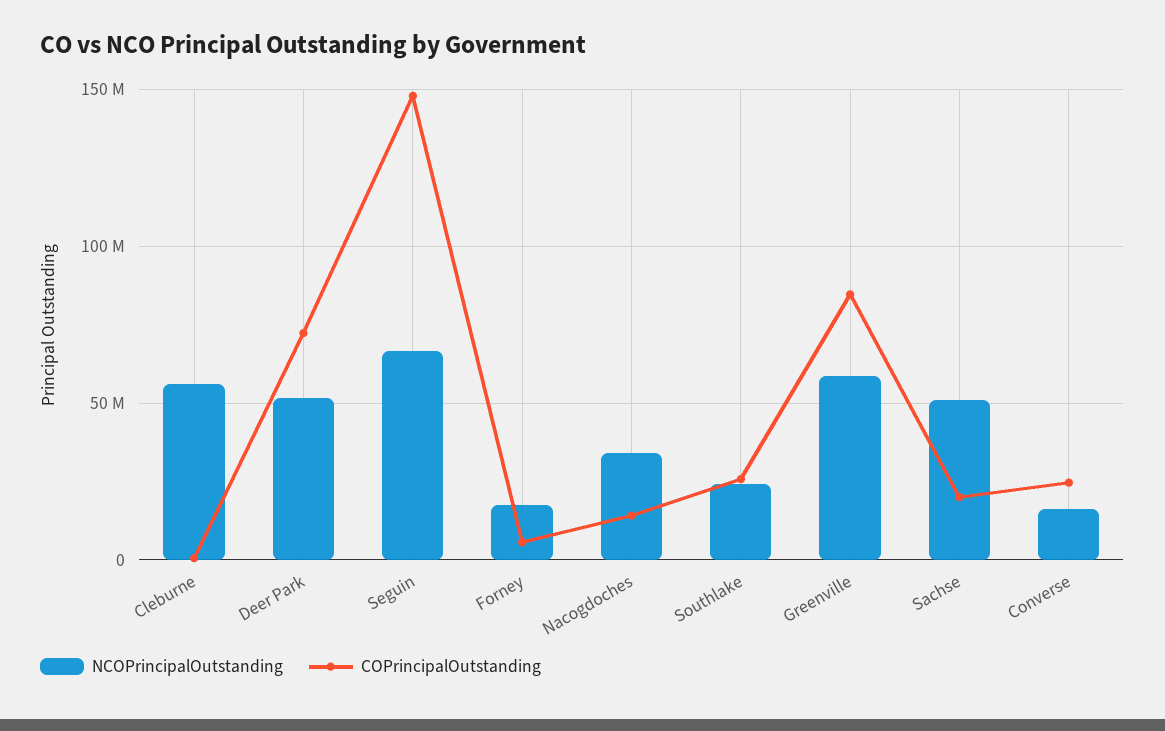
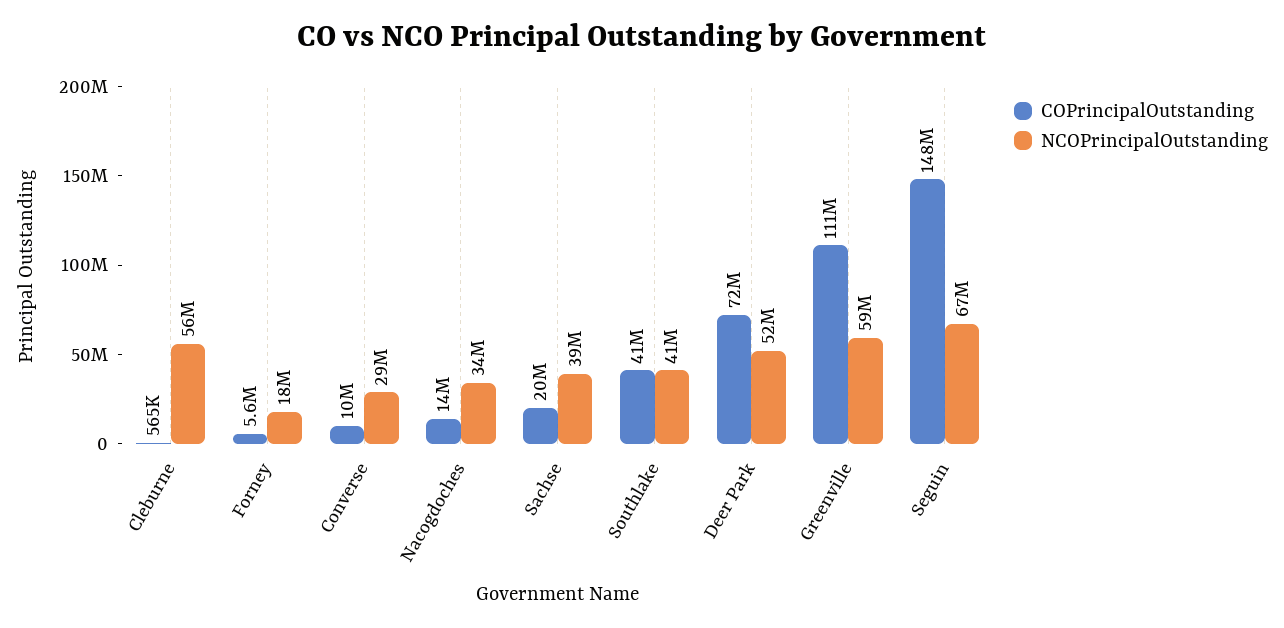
NCOPrincipalOutstanding, Southlake: 25000000 -> 41000000
COPrincipalOutstanding, Southlake: 25000000 -> 41000000
COPrincipalOutstanding, Greenville: 85000000 -> 111000000
NCOPrincipalOutstanding, Sachse: 50000000 -> 39000000
NCOPrincipalOutstanding, Converse: 15000000 -> 29000000
COPrincipalOutstanding, Converse: 25000000 -> 10000000

